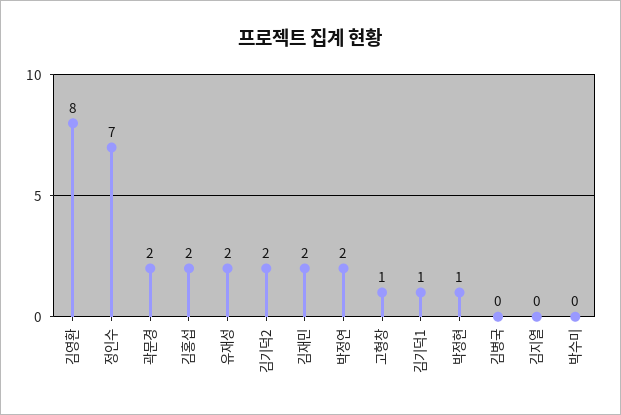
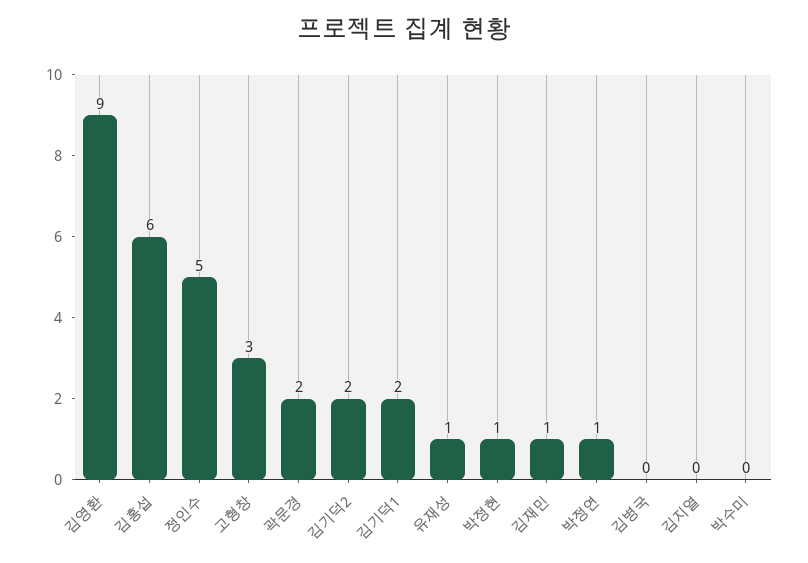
김영환: 8 -> 9
정인수: 7 -> 5
김홍섭: 2 -> 6
유재성: 2 -> 1
김재민: 2 -> 1
박정연: 2 -> 1
고형창: 1 -> 3
김기덕1: 1 -> 2

